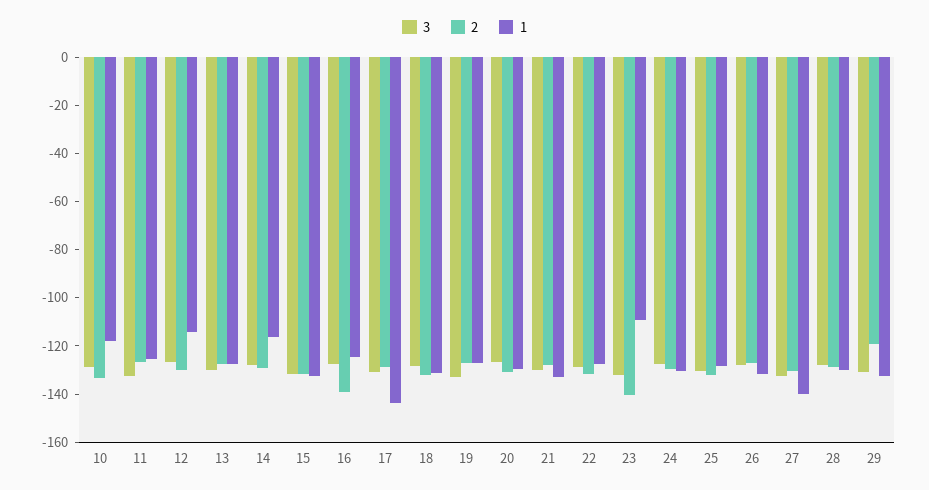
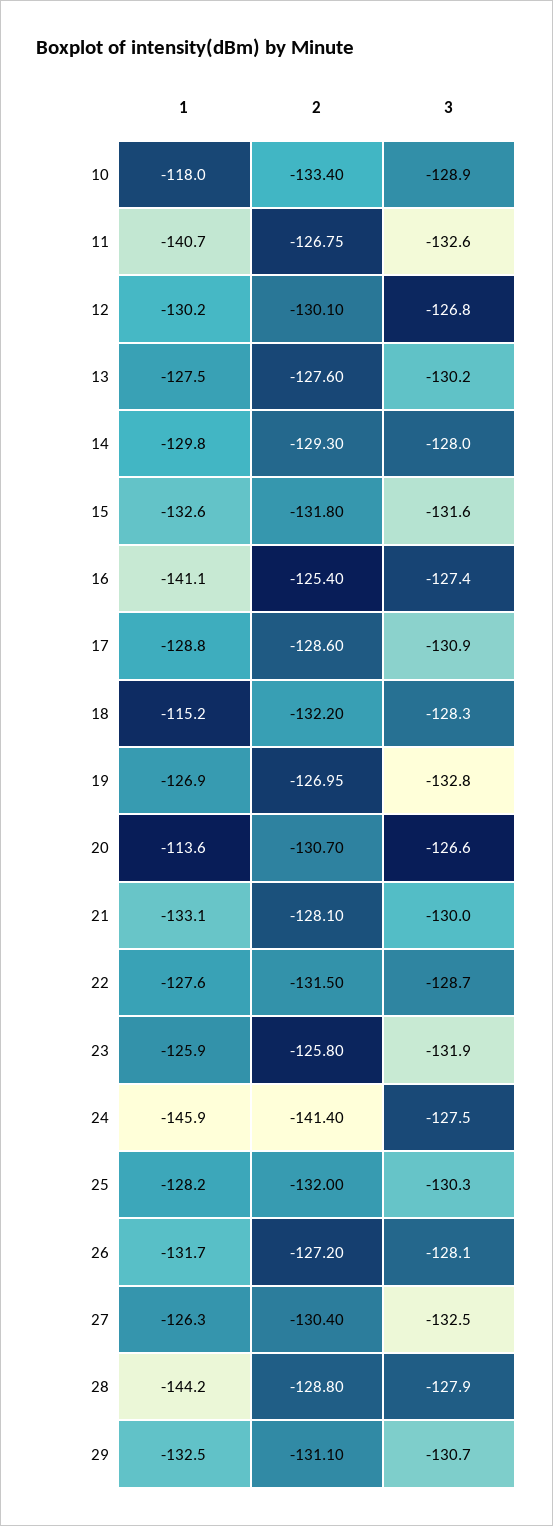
1, 11: -125 -> -140.7
1, 12: -115 -> -130.2
1, 14: -115 -> -129.8
2, 16: -140 -> -125.4
1, 16: -125 -> -141.1
1, 17: -145 -> -128.8
1, 18: -130 -> -115.2
1, 20: -130 -> -113.6
2, 23: -140 -> -125.8
1, 23: -110 -> -125.9
2, 24: -130 -> -141.4
1, 24: -130 -> -145.9
1, 27: -140 -> -126.3
1, 28: -130 -> -144.2
2, 29: -120 -> -131.1

